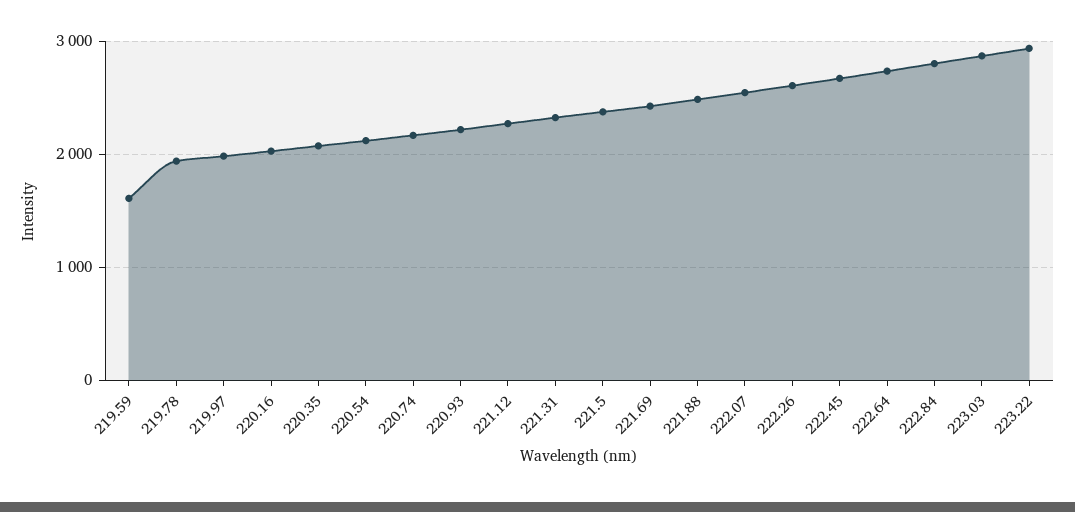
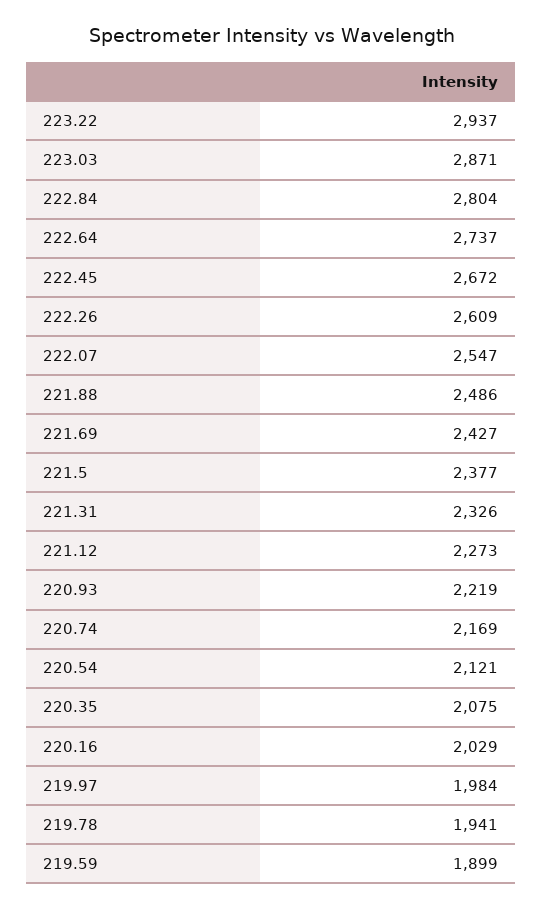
219.59: 1600 -> 1899

